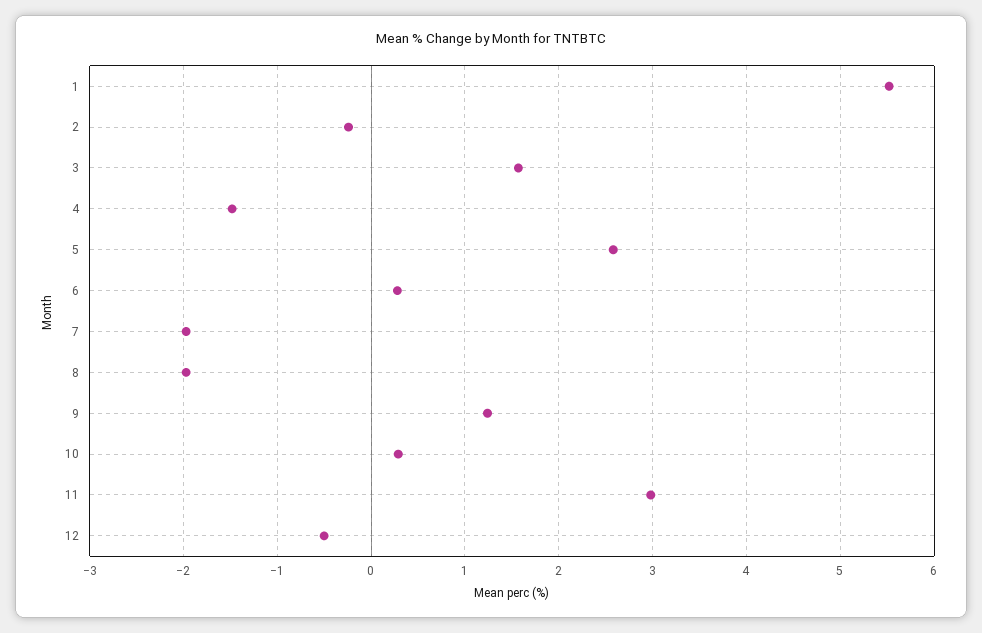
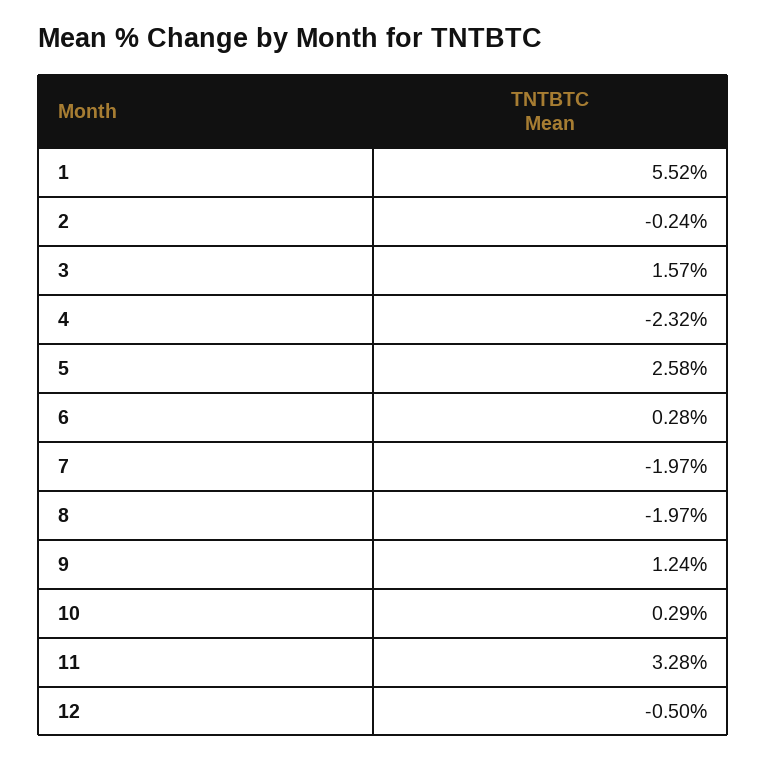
4: -1.5 -> -2.32
11: 3 -> 3.28

